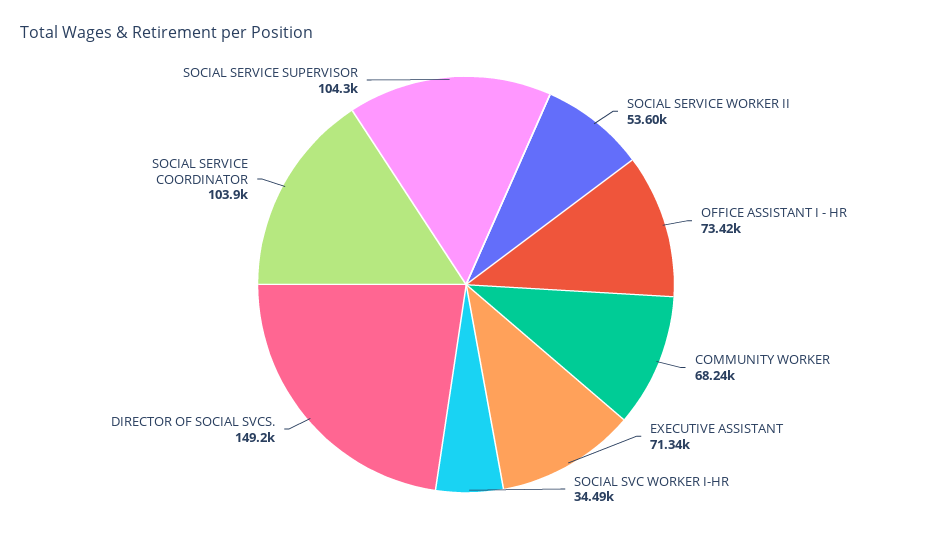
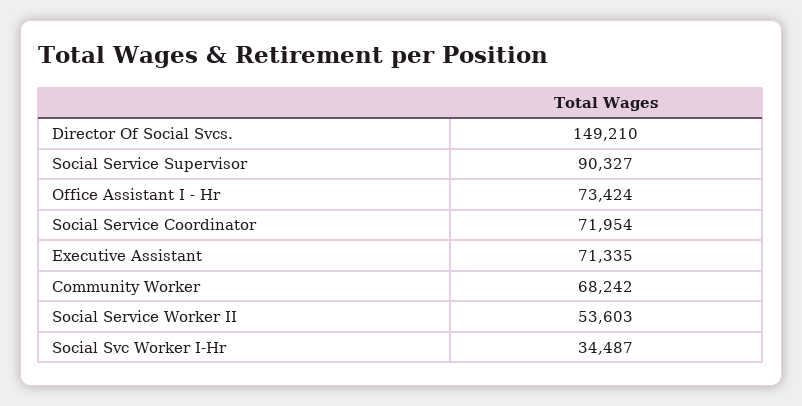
SOCIAL SERVICE COORDINATOR: 103900 -> 71954
SOCIAL SERVICE SUPERVISOR: 104300 -> 90327

